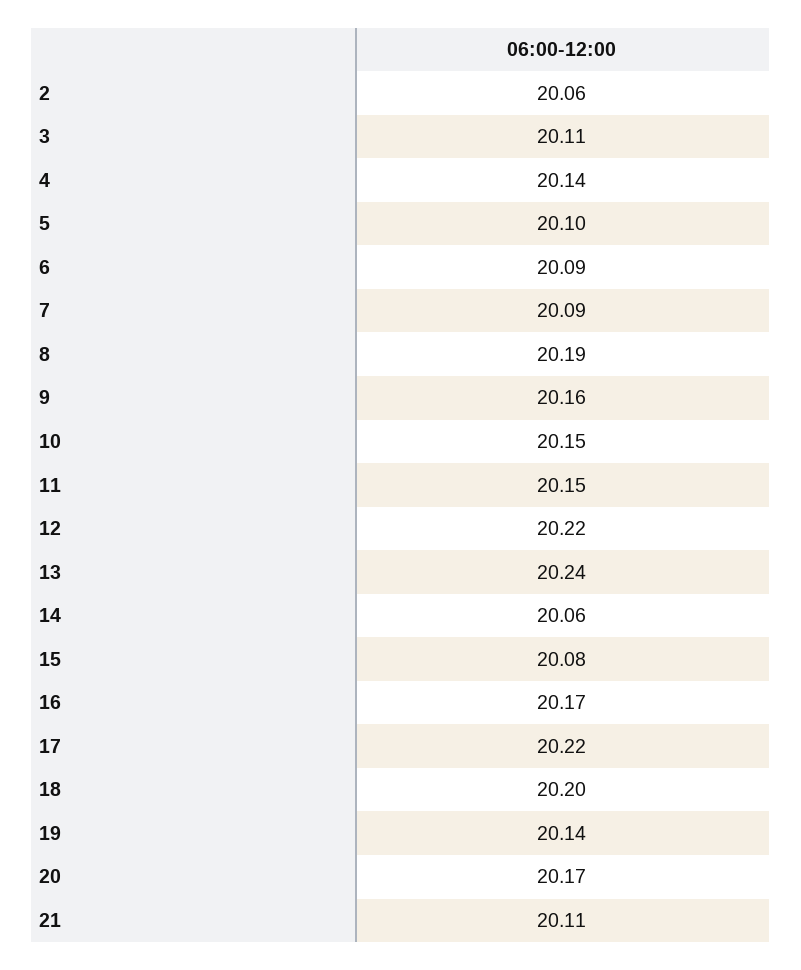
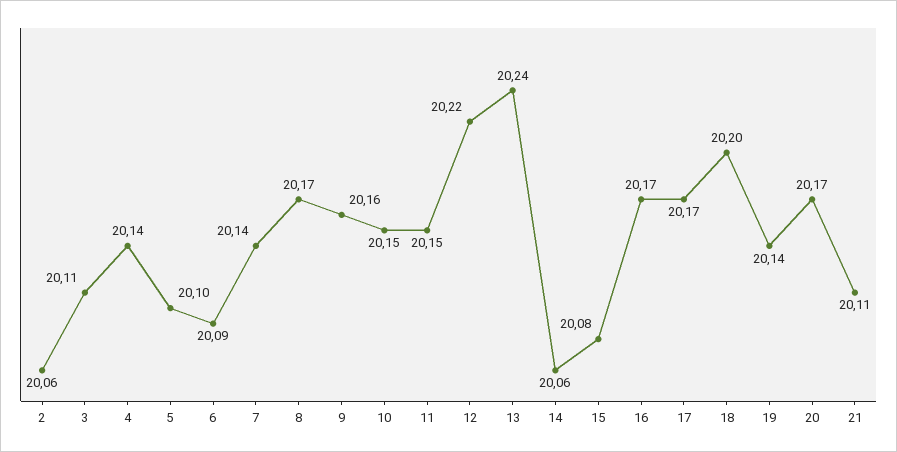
7: 20.09 -> 20.14
8: 20.19 -> 20.17
17: 20.22 -> 20.17

